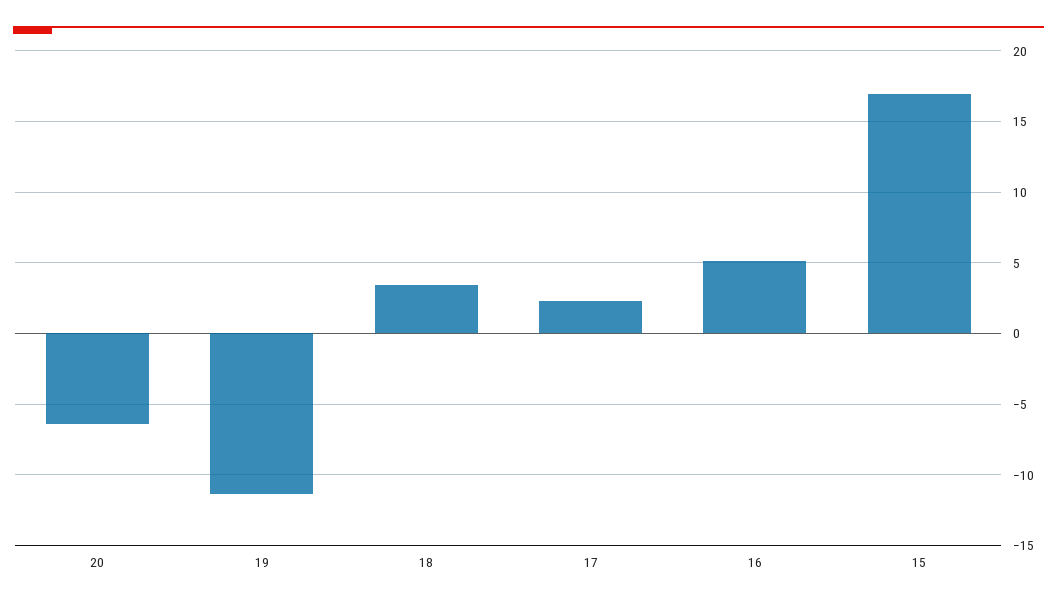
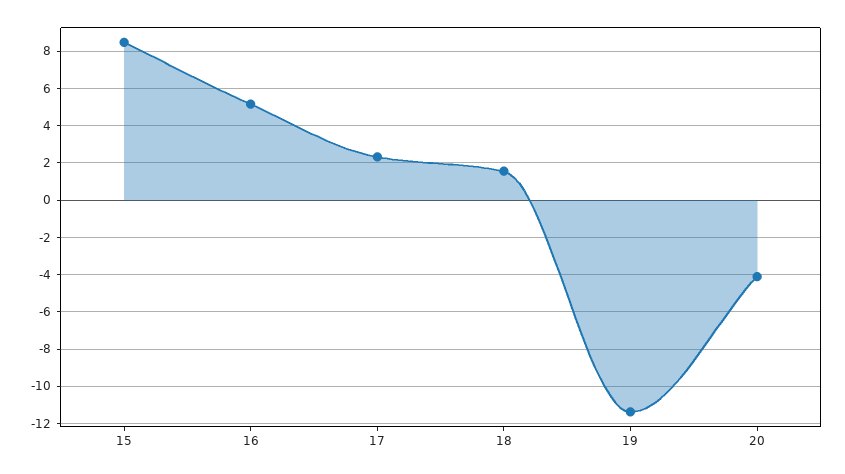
20: -6.5 -> -4
18: 3.5 -> 1.5
15: 17 -> 8.5

